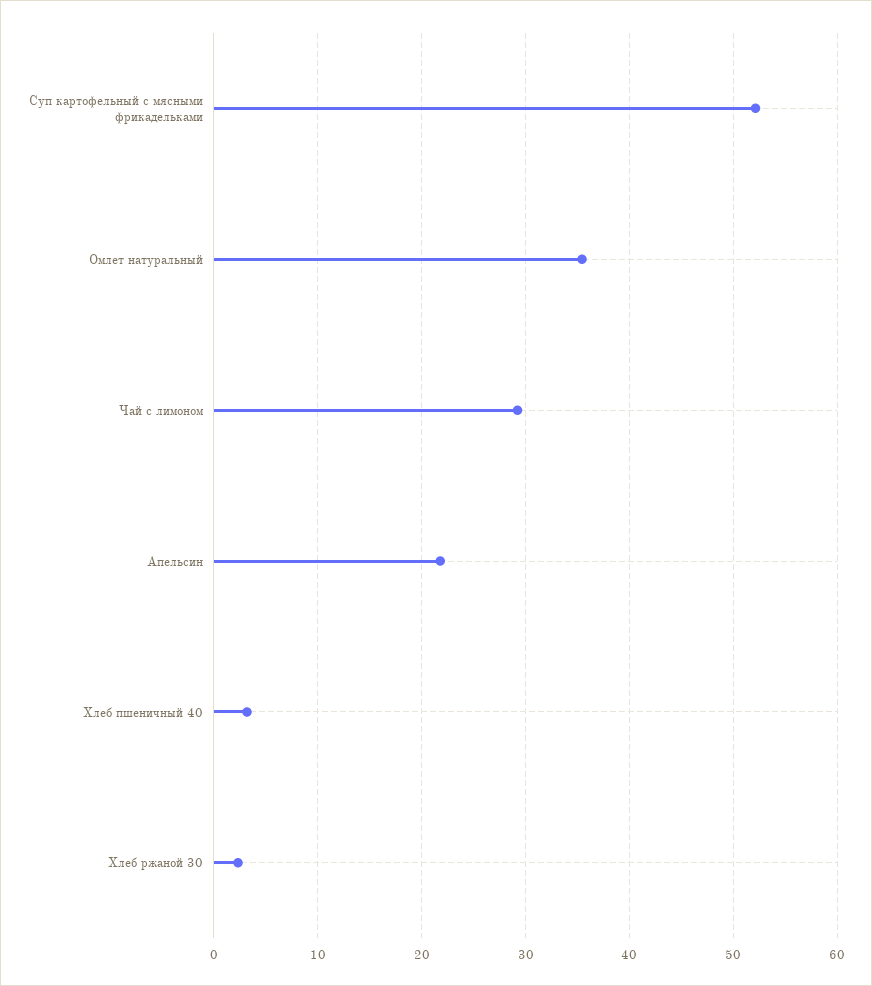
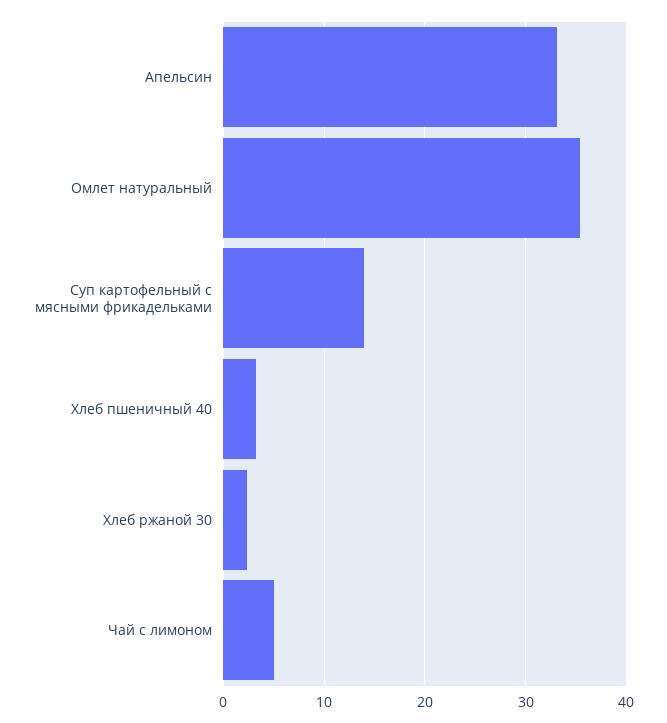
Суп картофельный с мясными фрикадельками: 52 -> 14
Чай с лимоном: 29 -> 5
Апельсин: 22 -> 33

